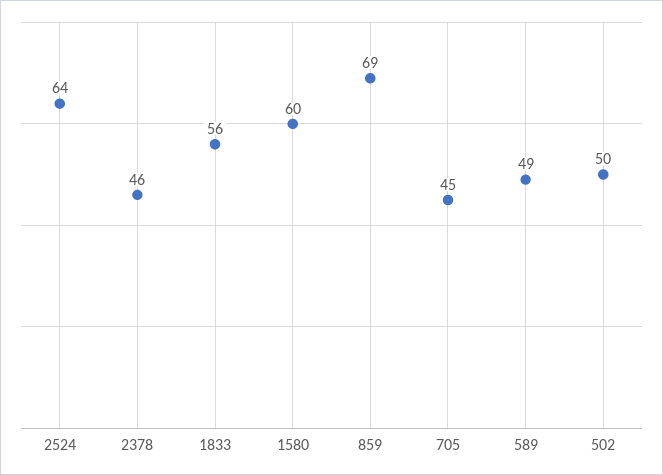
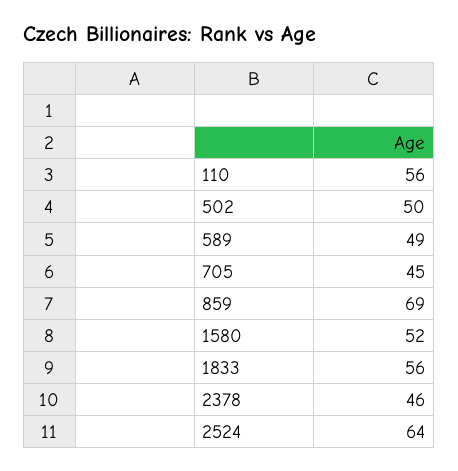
1580: 60 -> 52
110: none -> 56

